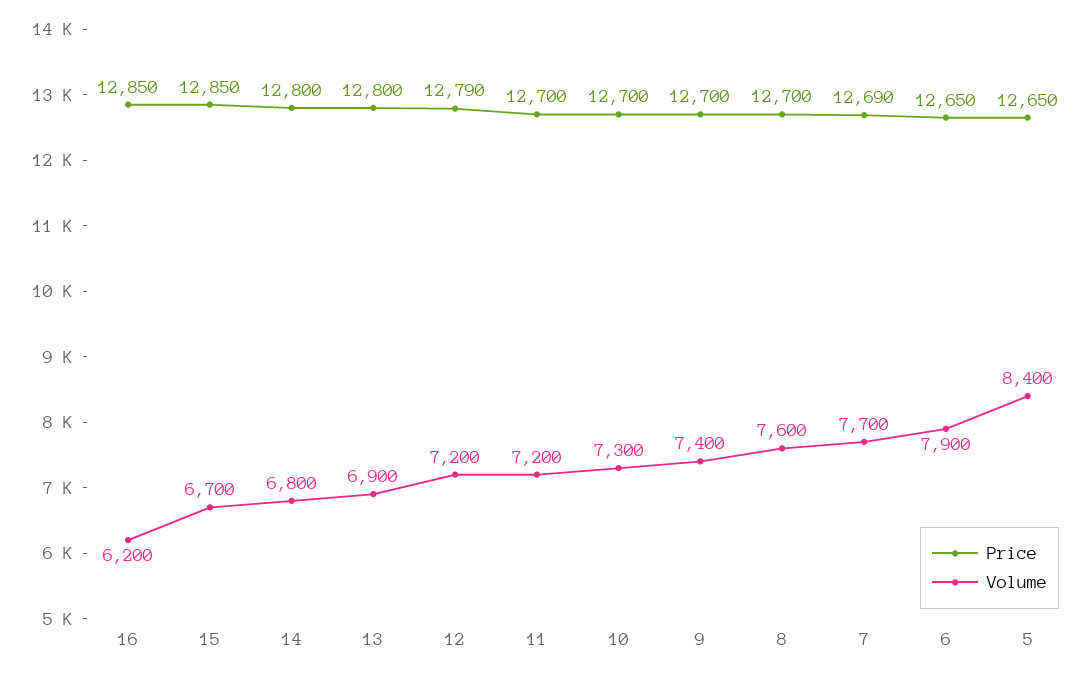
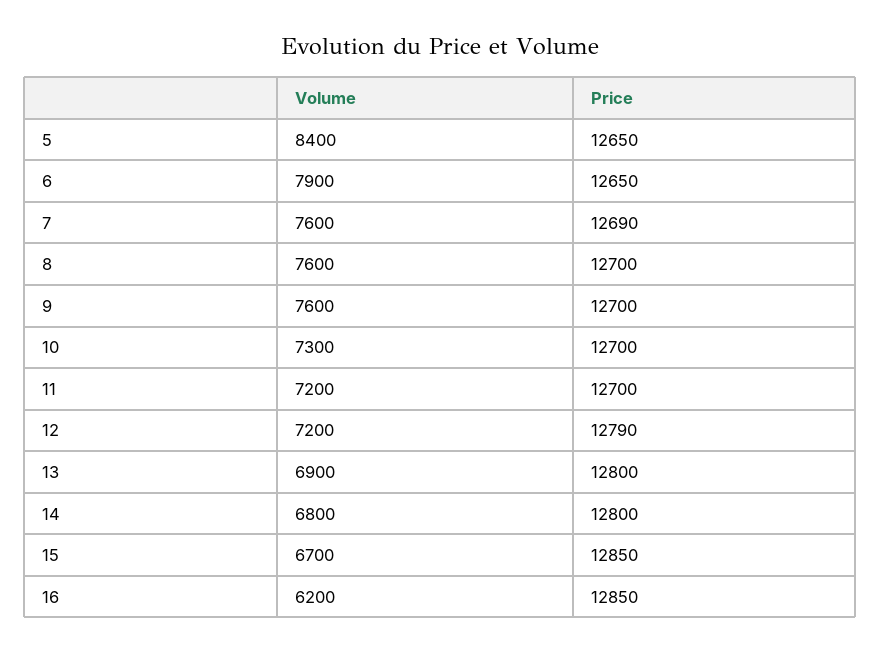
Volume, 9: 7400 -> 7600
Volume, 7: 7700 -> 7600

